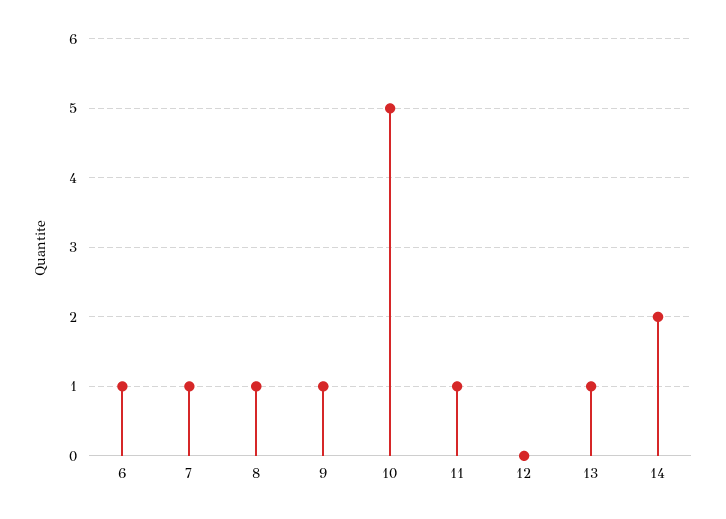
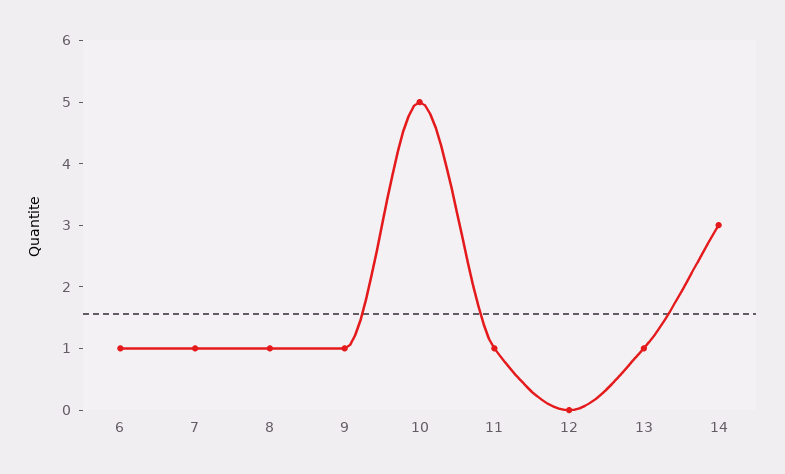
14: 2 -> 3

